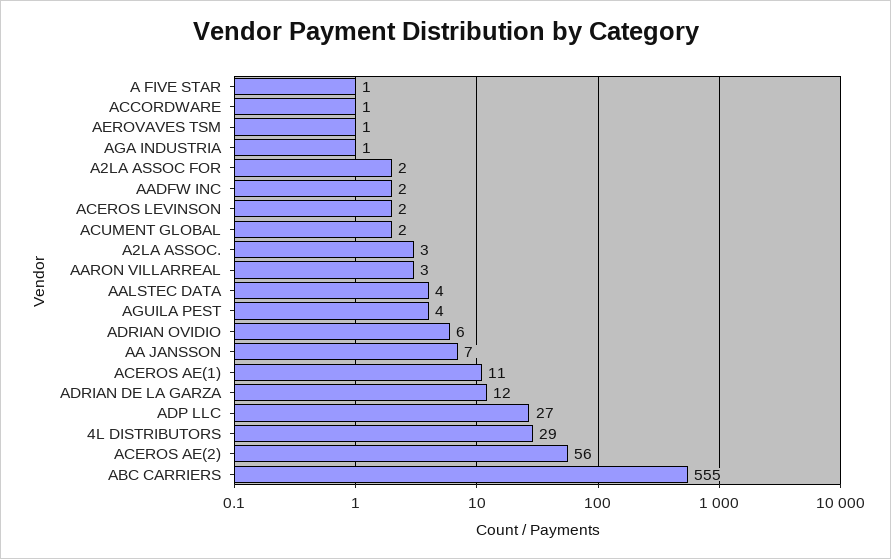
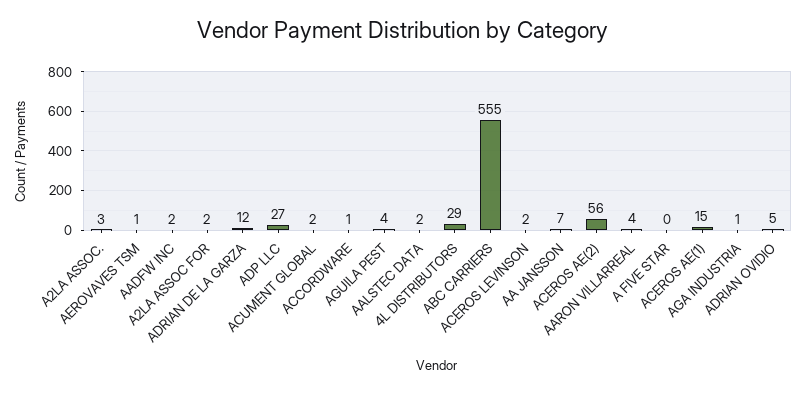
A FIVE STAR: 1 -> 0
AARON VILLARREAL: 3 -> 4
AALSTEC DATA: 4 -> 2
ADRIAN OVIDIO: 6 -> 5
ACEROS AE(1): 11 -> 15

